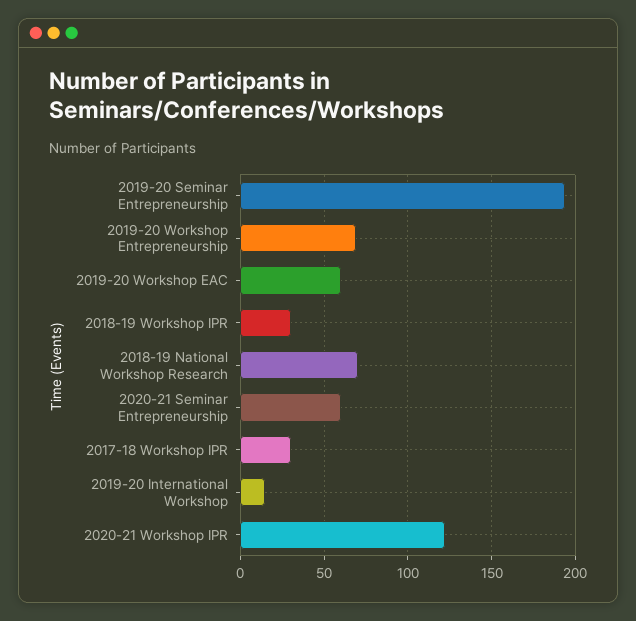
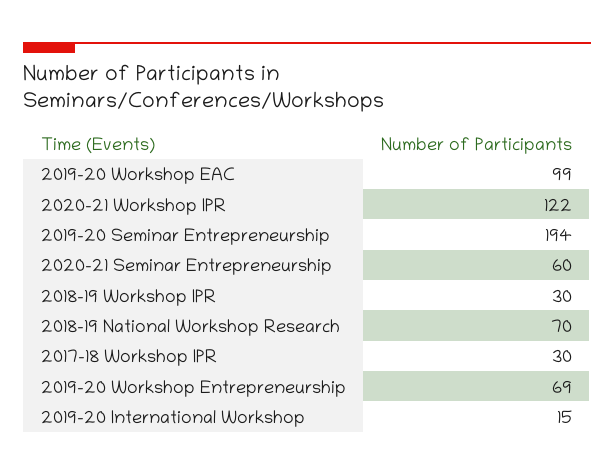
2019-20 Workshop EAC: 60 -> 99

